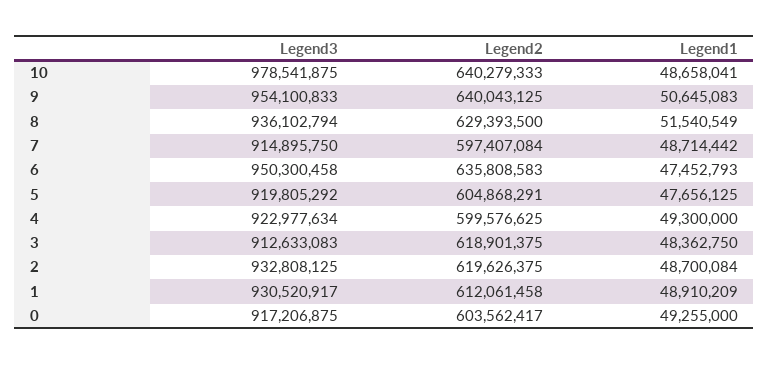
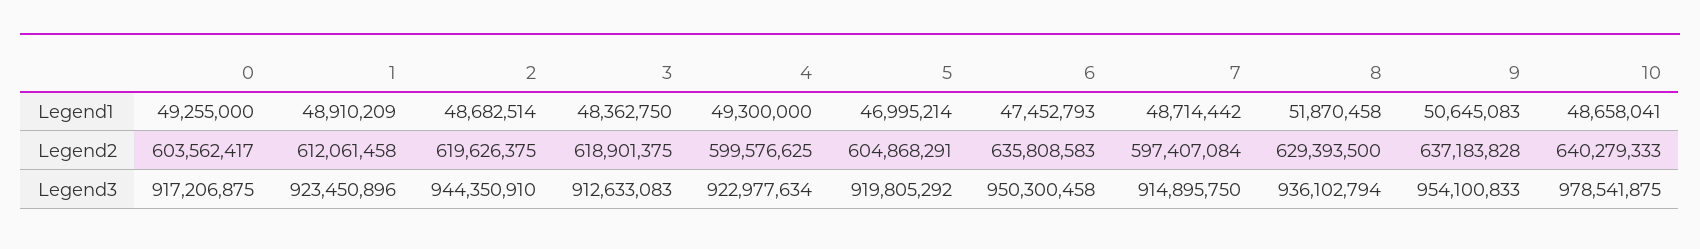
Legend2, 9: 640043125 -> 637183828
Legend1, 8: 51540549 -> 51870458
Legend1, 5: 47656125 -> 46995214
Legend3, 2: 932808125 -> 944350910
Legend1, 2: 48700084 -> 48682514
Legend3, 1: 930520917 -> 923450896

